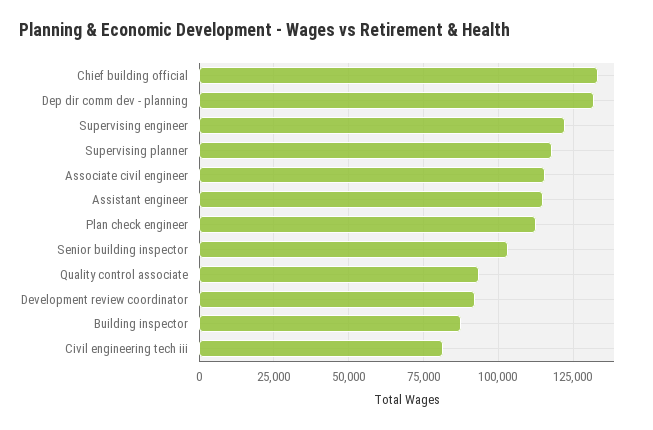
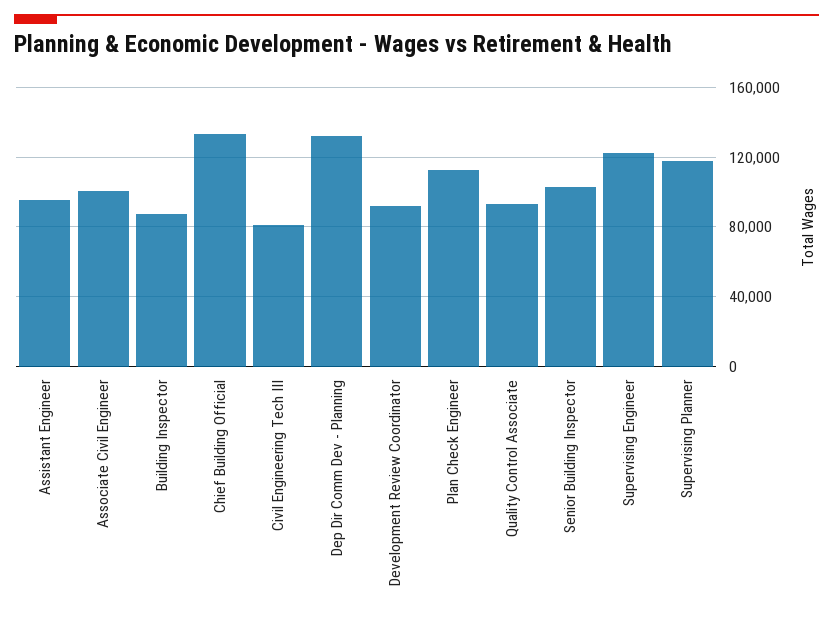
Associate civil engineer: 115000 -> 100000
Assistant engineer: 115000 -> 95000

